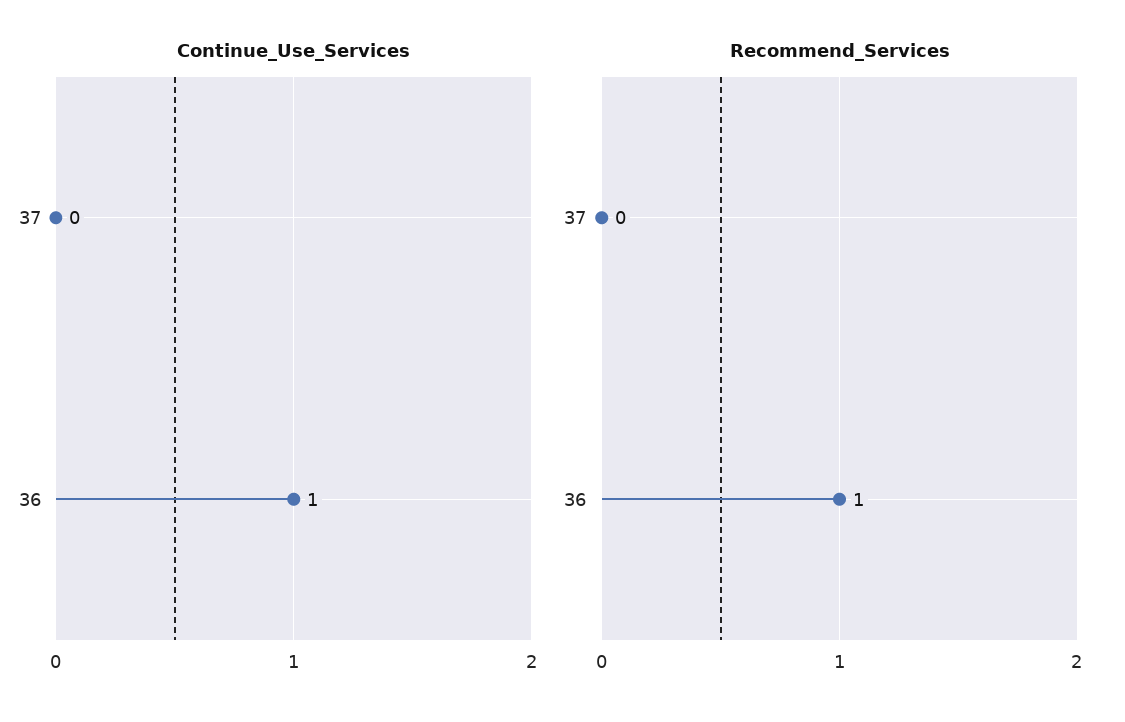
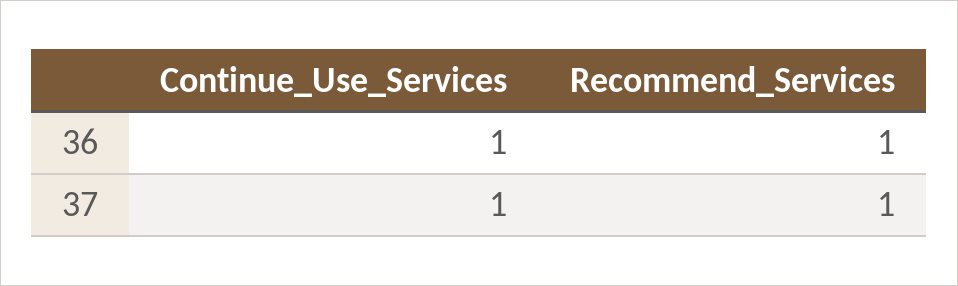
Continue_Use_Services, 37: 0 -> 1
Recommend_Services, 37: 0 -> 1

